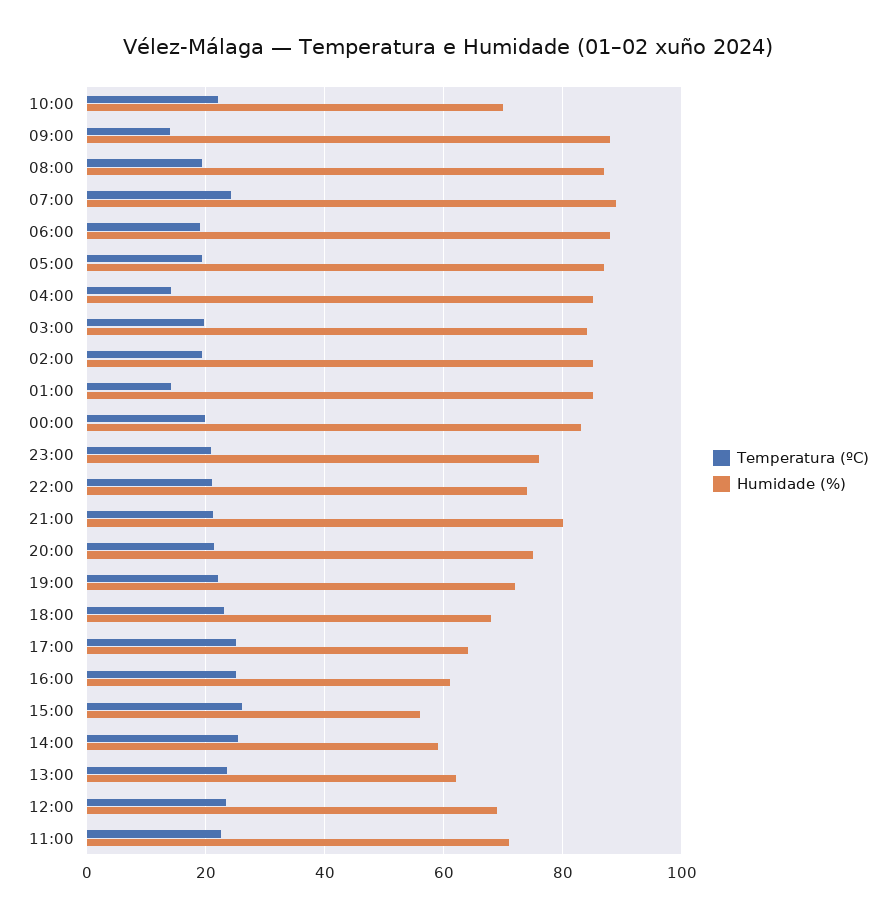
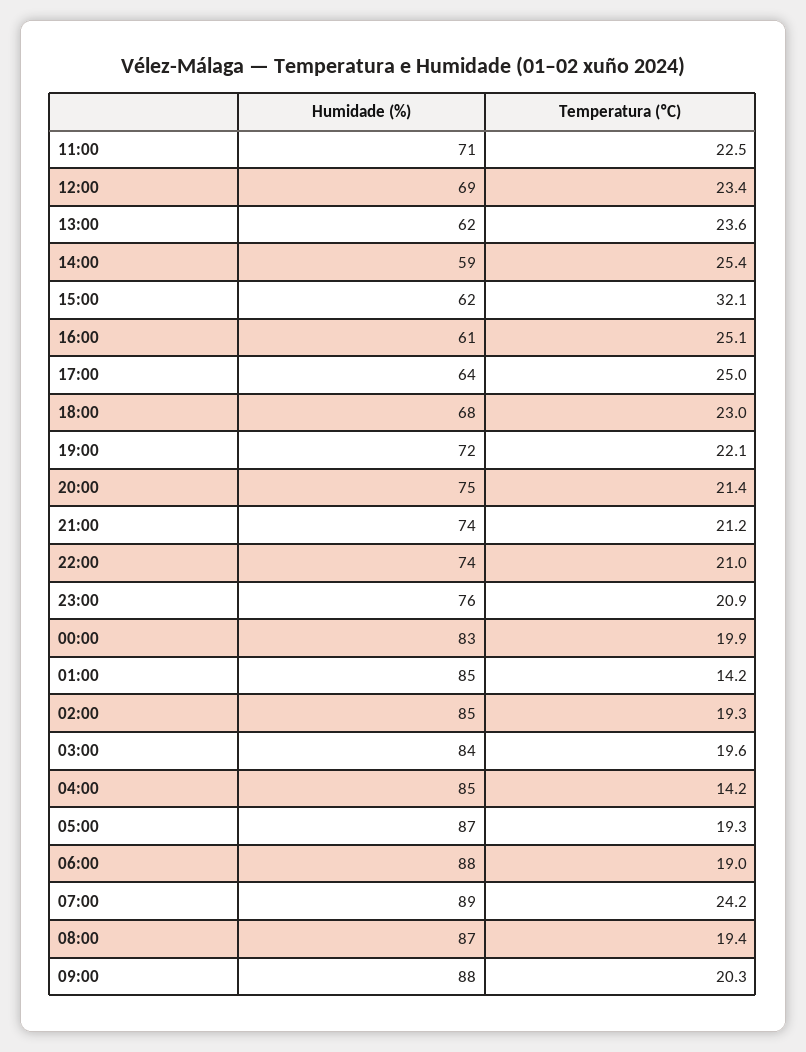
Temperatura (ºC), 10:00: 22 -> none
Humidade (%), 10:00: 70 -> none
Temperatura (ºC), 09:00: 14 -> 20.3
Humidade (%), 21:00: 80 -> 74
Temperatura (ºC), 15:00: 26 -> 32.1
Humidade (%), 15:00: 56 -> 62

